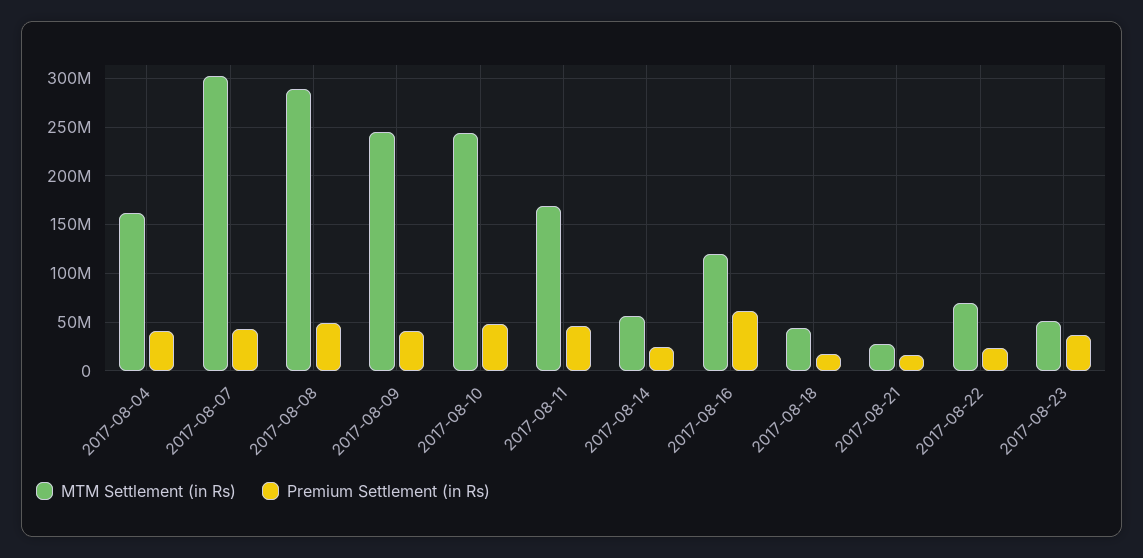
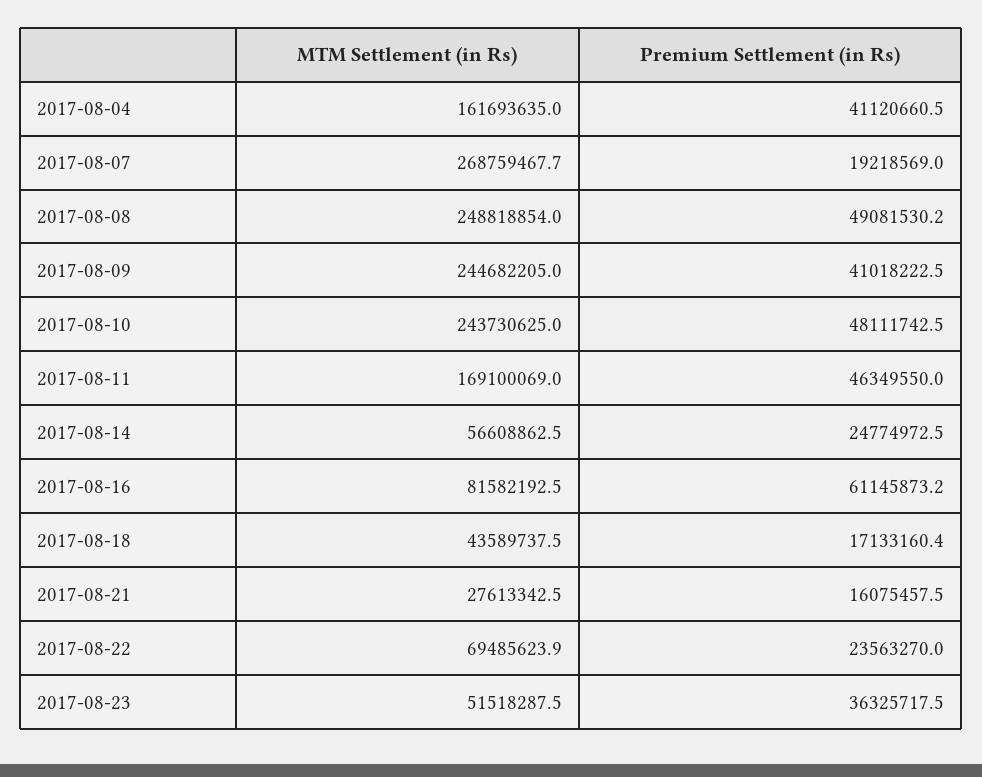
MTM Settlement (in Rs), 2017-08-07: 300000000 -> 268759467.7
Premium Settlement (in Rs), 2017-08-07: 40000000 -> 19218569
MTM Settlement (in Rs), 2017-08-08: 290000000 -> 248818854
MTM Settlement (in Rs), 2017-08-16: 120000000 -> 81582192.5

